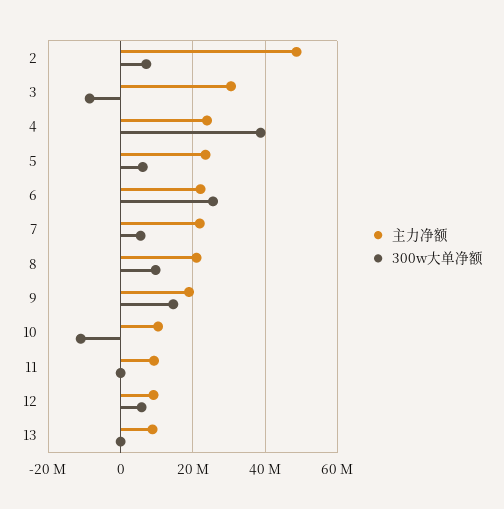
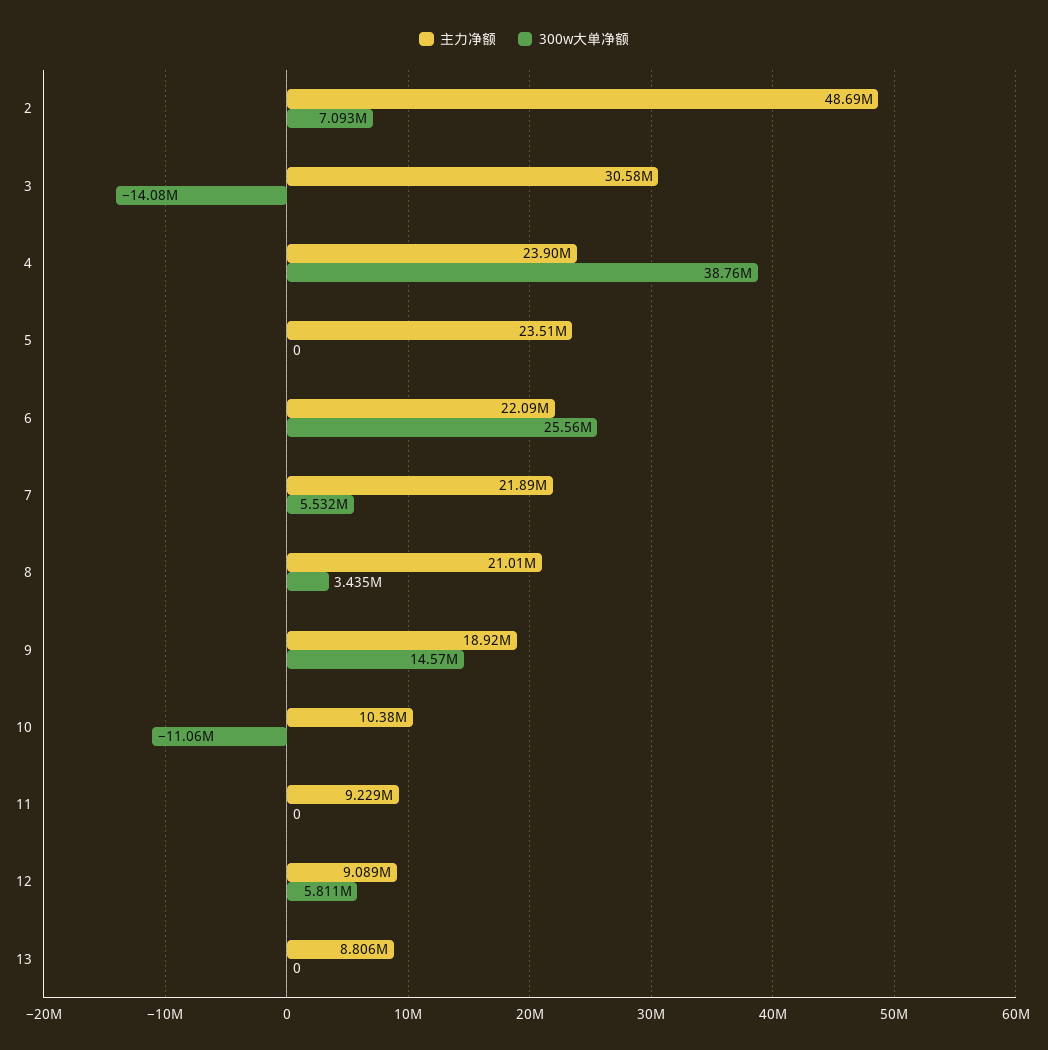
300w大单净额, 3: -8000000 -> -14080000
300w大单净额, 5: 6000000 -> 0
300w大单净额, 8: 10000000 -> 3435000

